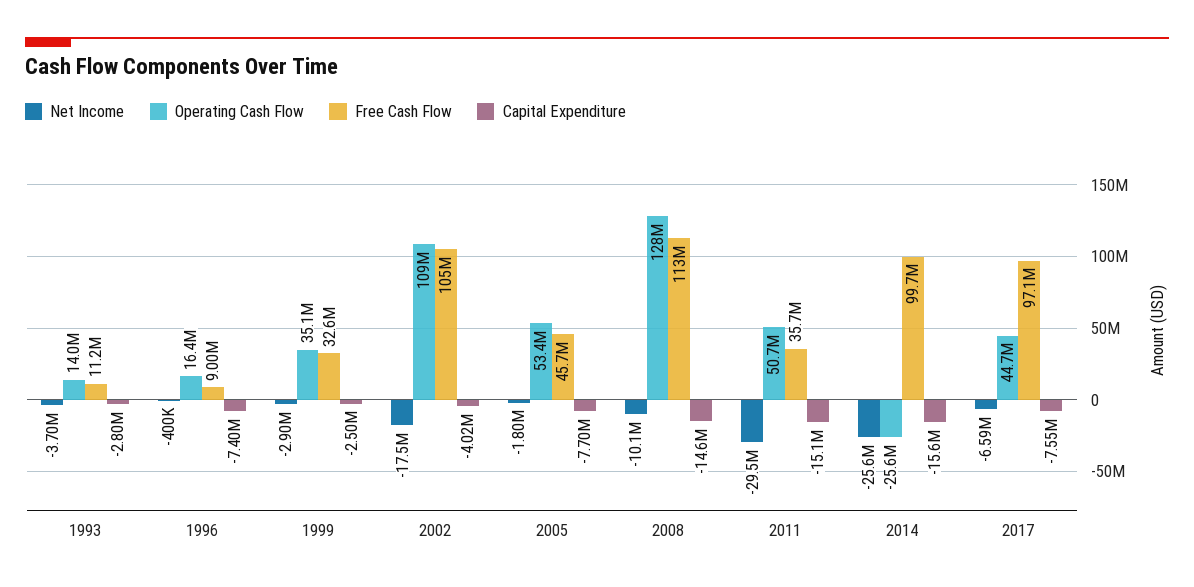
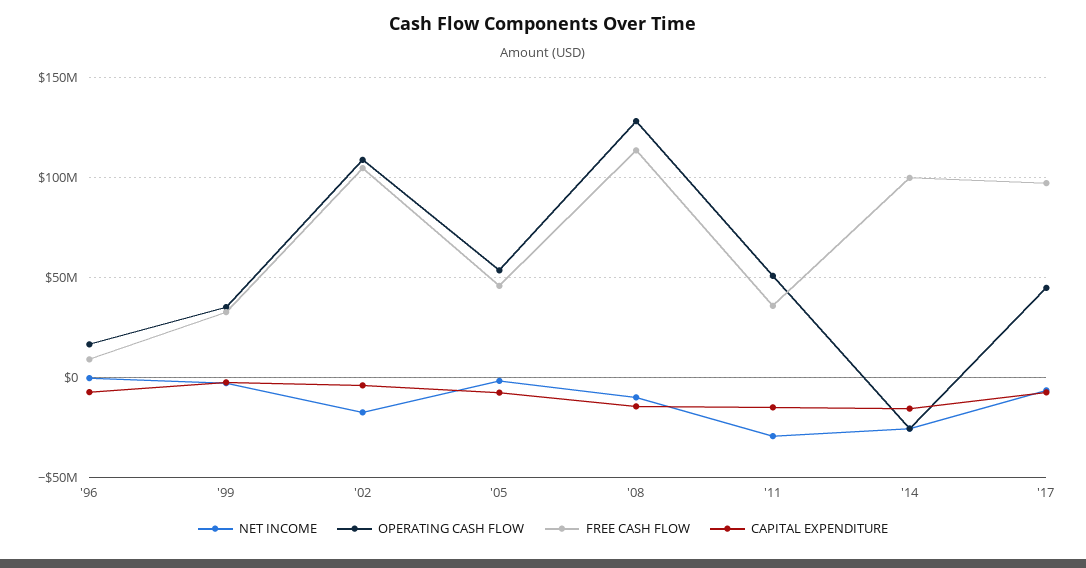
Net Income, 1993: -3700000 -> none
Operating Cash Flow, 1993: 14000000 -> none
Free Cash Flow, 1993: 11200000 -> none
Capital Expenditure, 1993: -2800000 -> none

